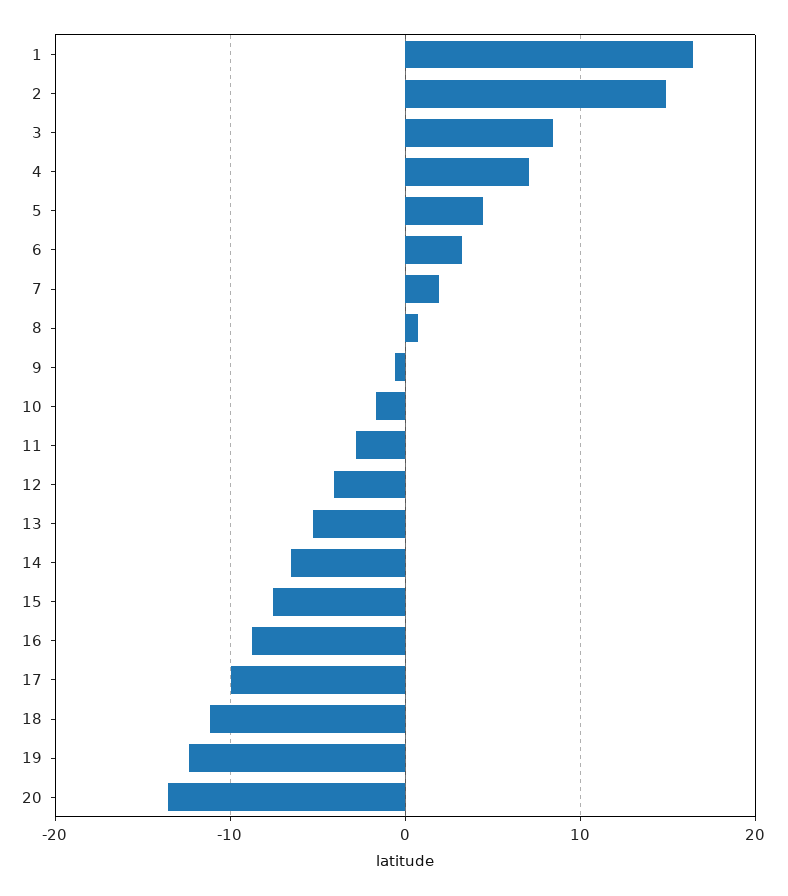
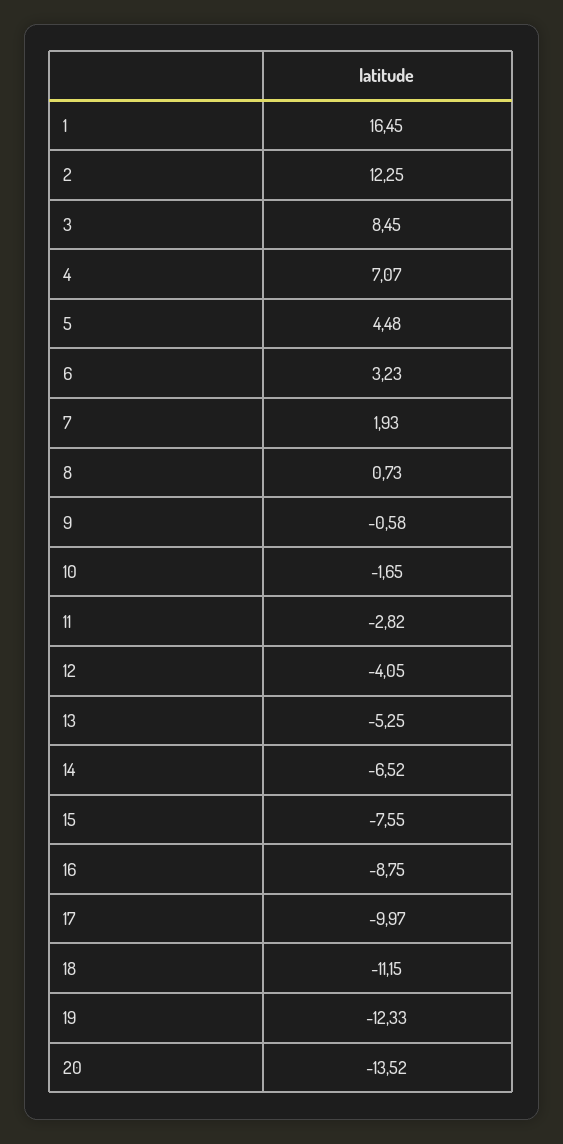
2: 15 -> 12.25

